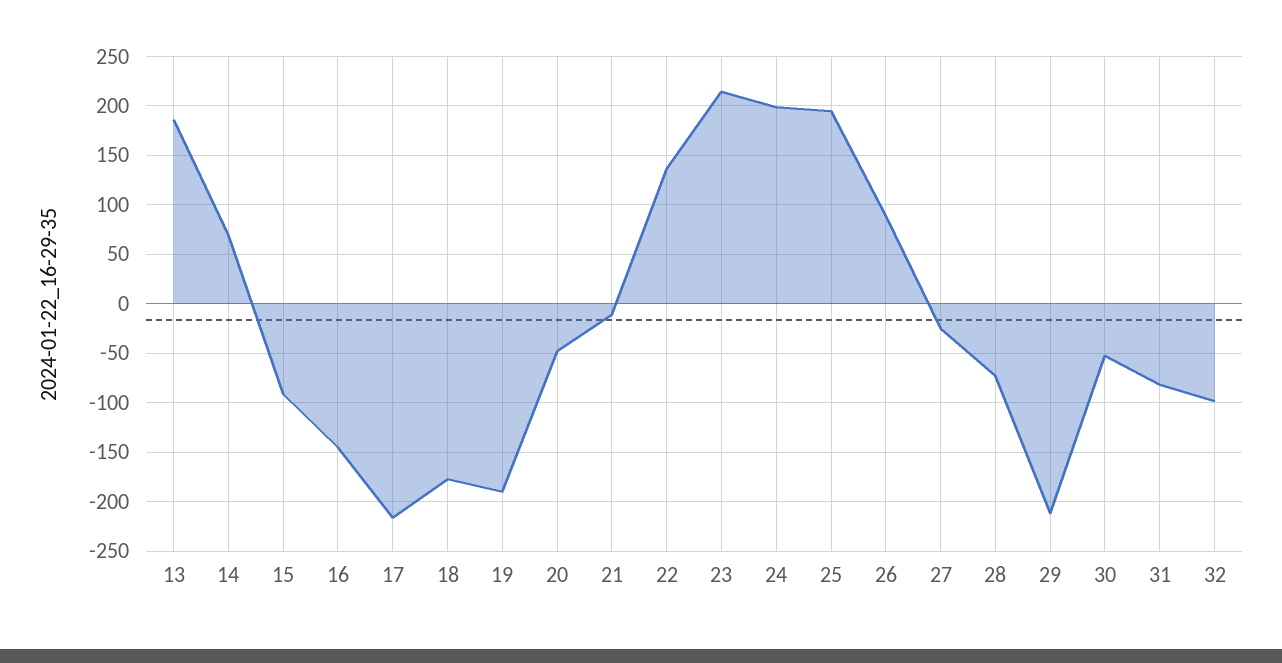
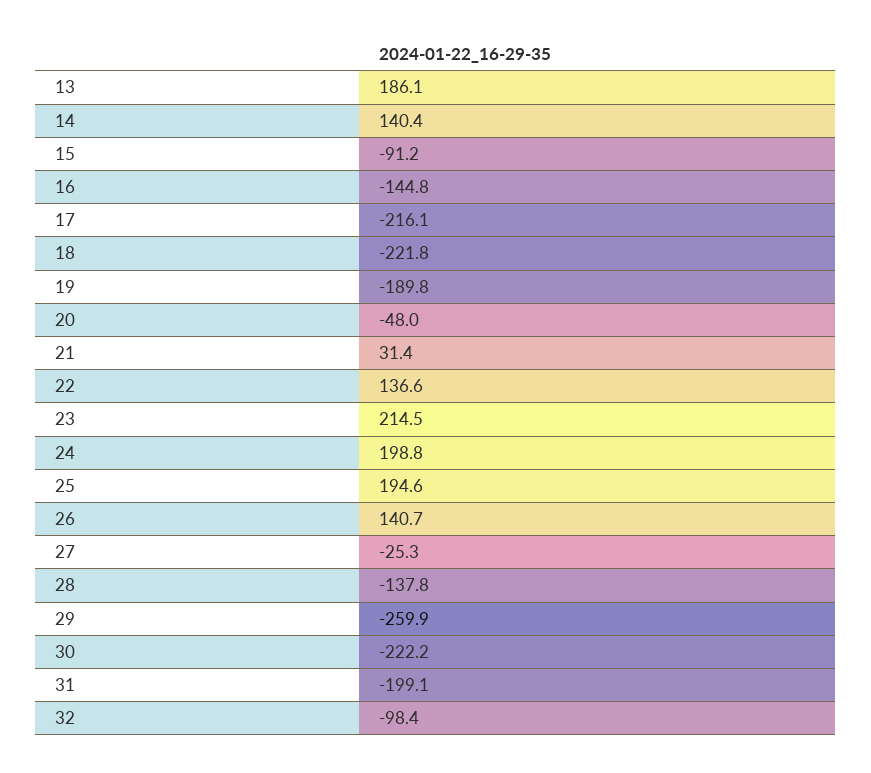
14: 70 -> 140.4
18: -180 -> -221.8
21: -10 -> 31.4
26: 90 -> 140.7
28: -70 -> -137.8
29: -210 -> -259.9
30: -50 -> -222.2
31: -80 -> -199.1

